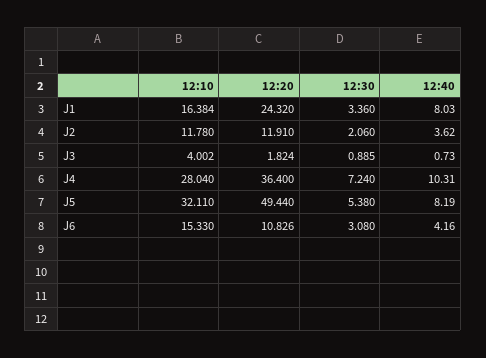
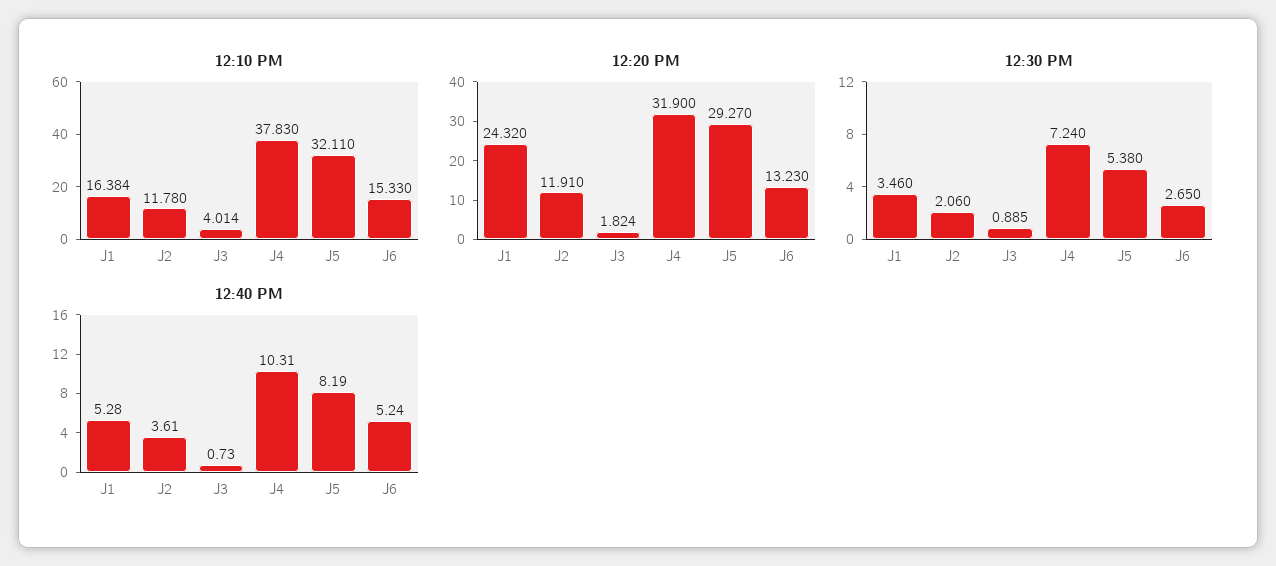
12:30, J1: 3.36 -> 3.46
12:40, J1: 8.03 -> 5.28
12:40, J2: 3.62 -> 3.61
12:10, J3: 4.002 -> 4.014
12:10, J4: 28.04 -> 37.83
12:20, J4: 36.4 -> 31.9
12:20, J5: 49.44 -> 29.27
12:20, J6: 10.826 -> 13.23
12:30, J6: 3.08 -> 2.65
12:40, J6: 4.16 -> 5.24

